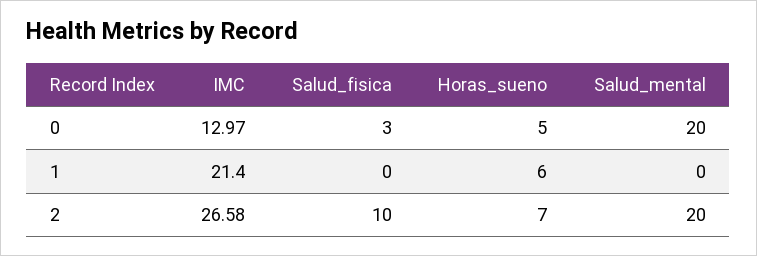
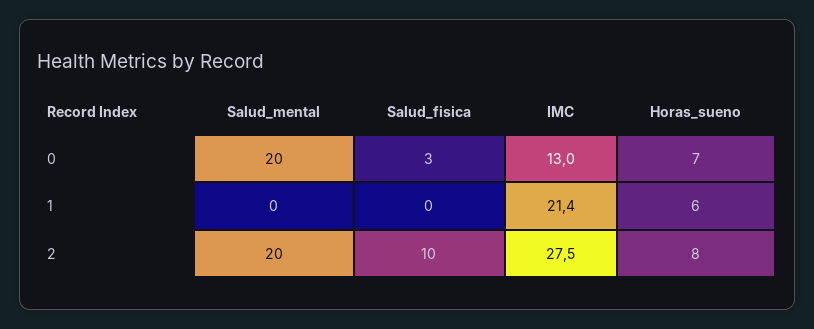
Horas_sueno, 0: 5 -> 7
IMC, 2: 26.58 -> 27.5
Horas_sueno, 2: 7 -> 8

